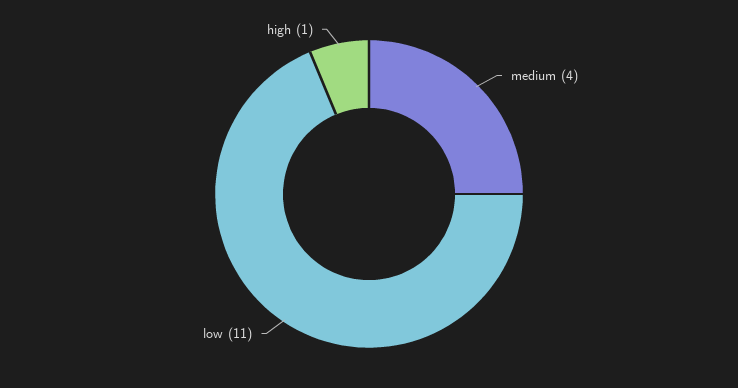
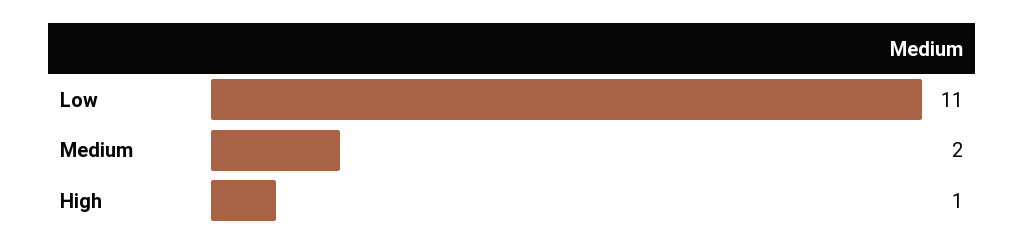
medium: 4 -> 2

